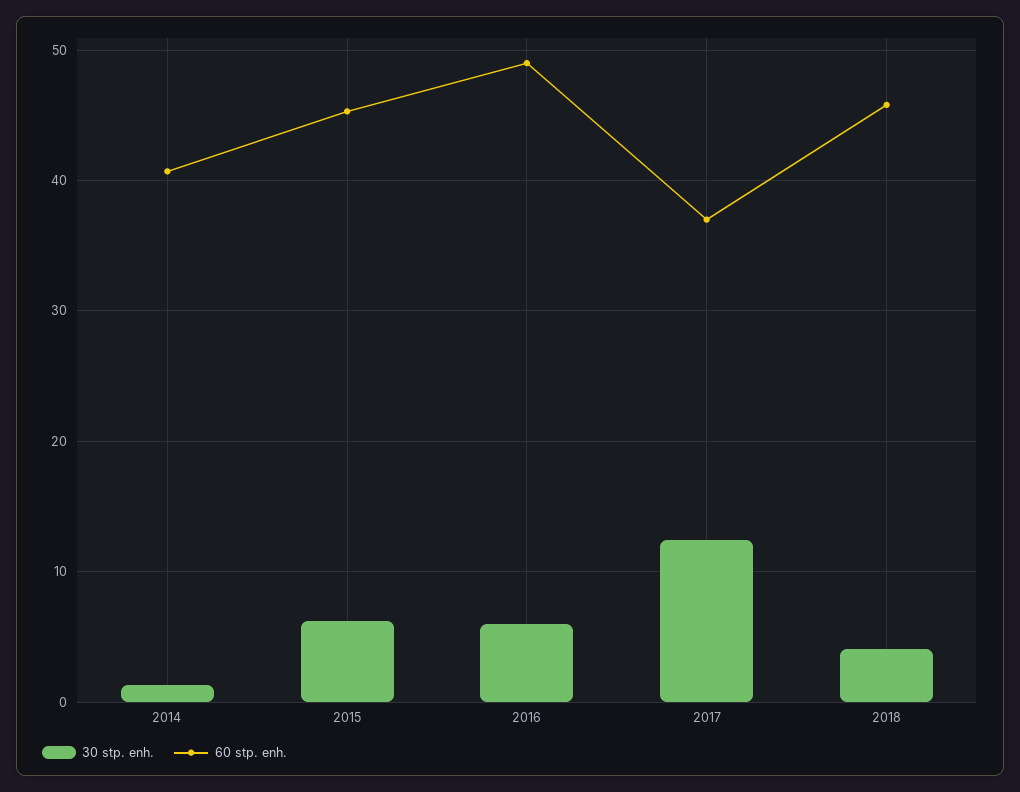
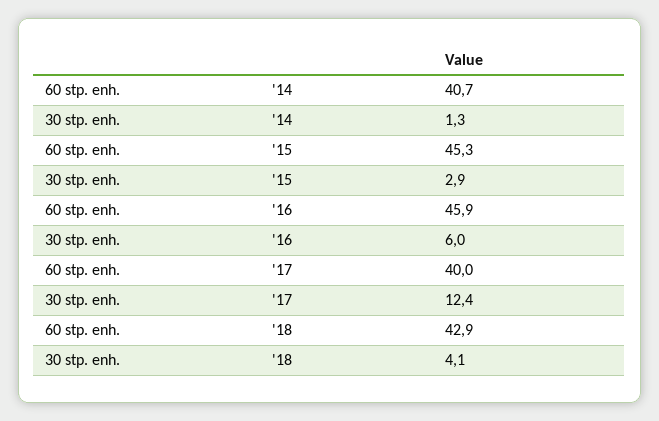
30 stp. enh., 2015: 6 -> 2.9
60 stp. enh., 2016: 49 -> 45.9
60 stp. enh., 2017: 37 -> 40
60 stp. enh., 2018: 46 -> 42.9

